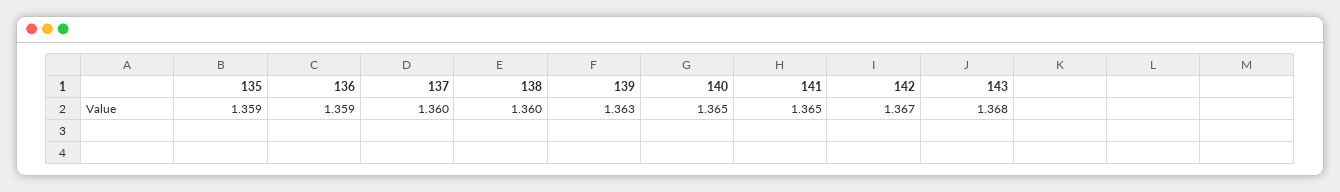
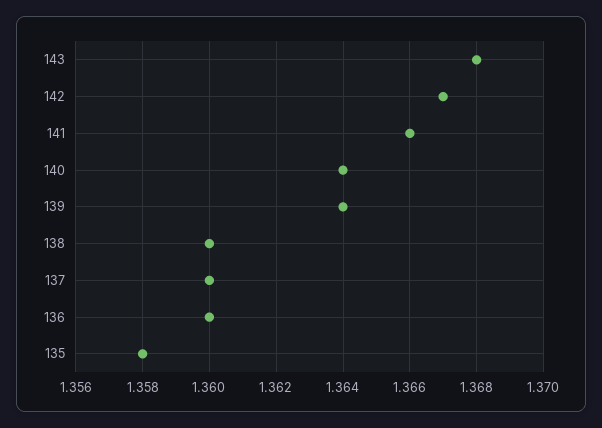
135: 1.359 -> 1.358
136: 1.359 -> 1.36
139: 1.363 -> 1.364
140: 1.365 -> 1.364
141: 1.365 -> 1.366

